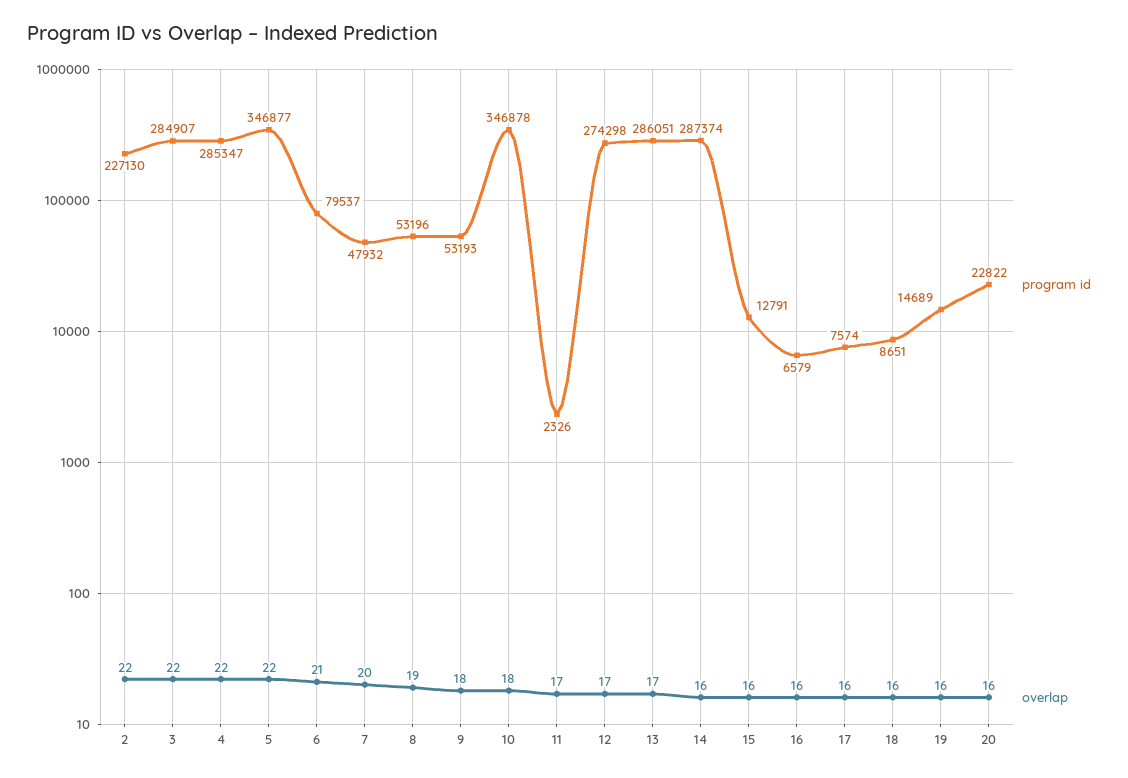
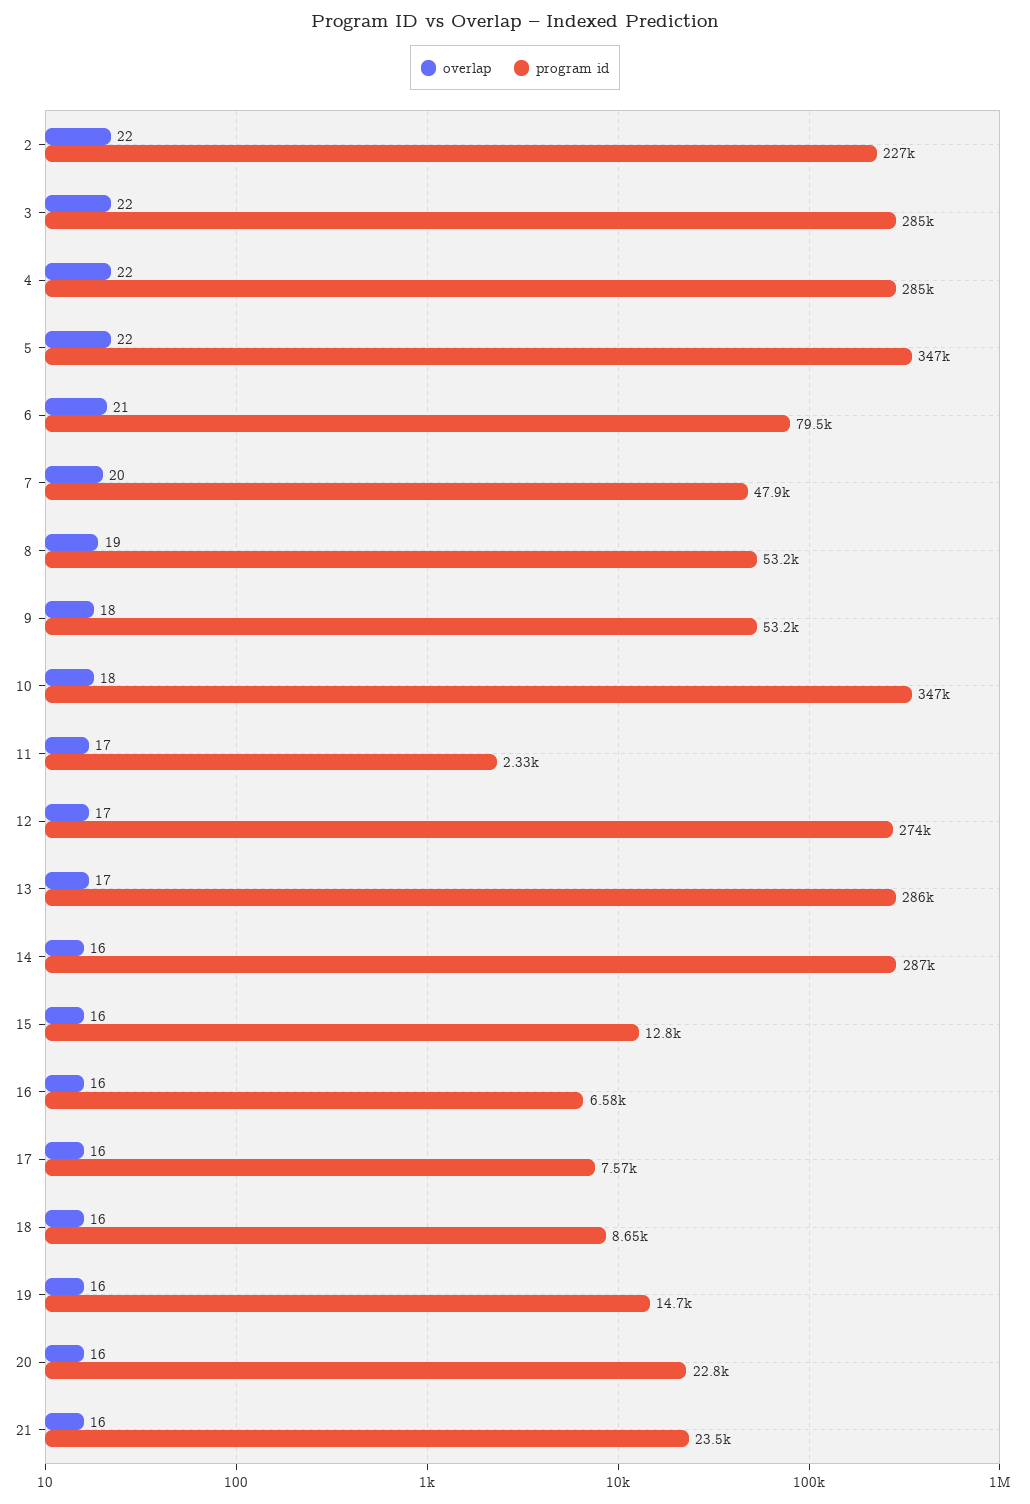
overlap, 21: none -> 16
program id, 21: none -> 23500

